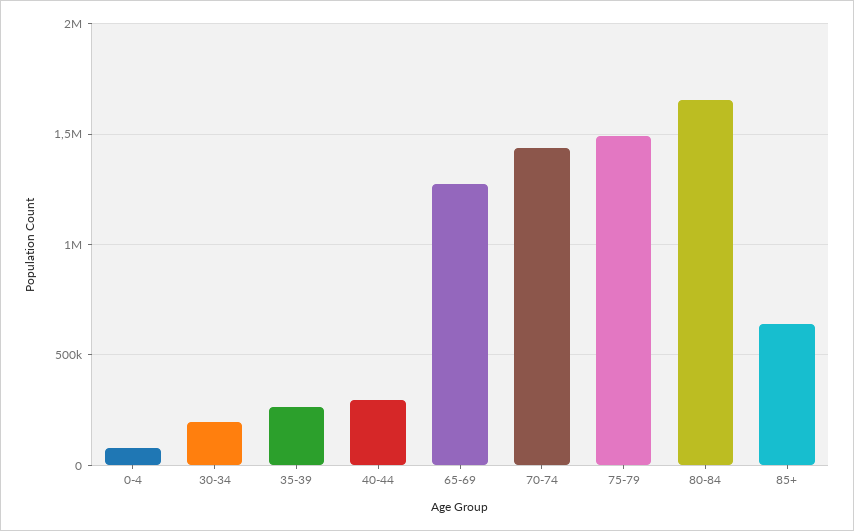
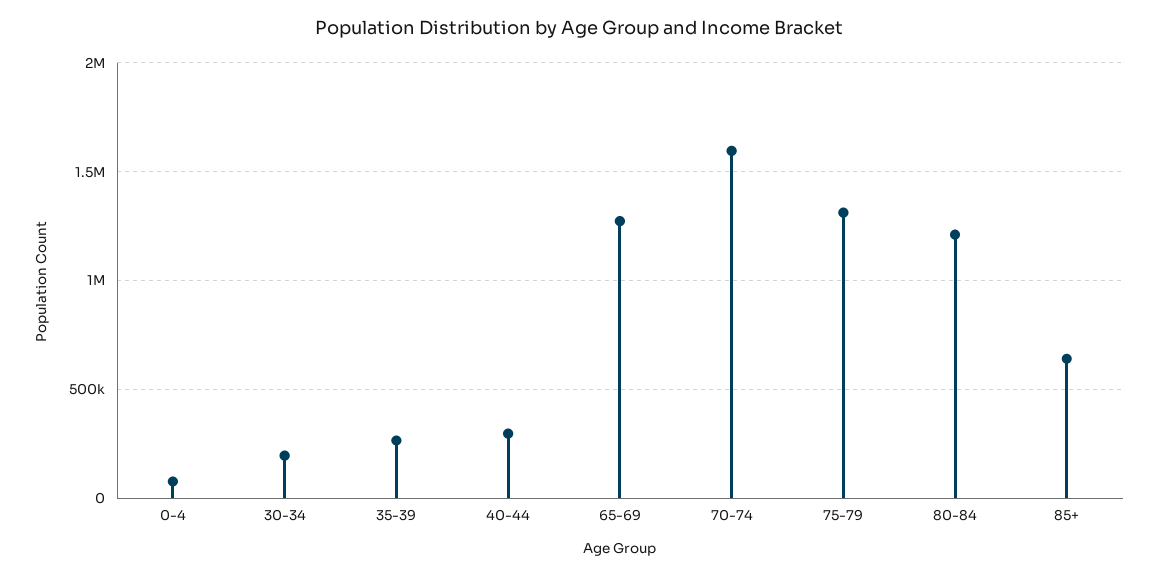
70-74: 1450000 -> 1600000
75-79: 1500000 -> 1300000
80-84: 1650000 -> 1200000

